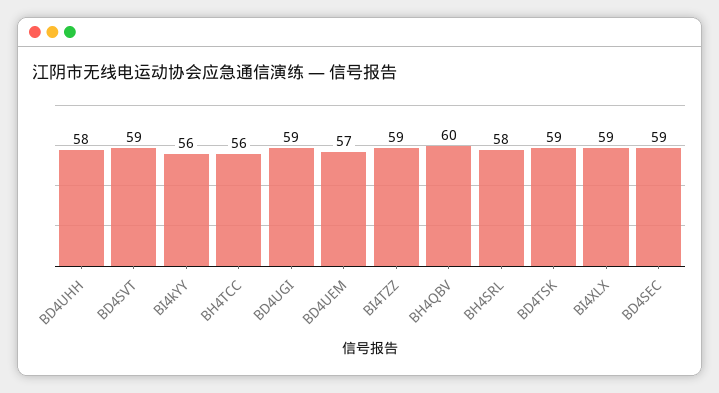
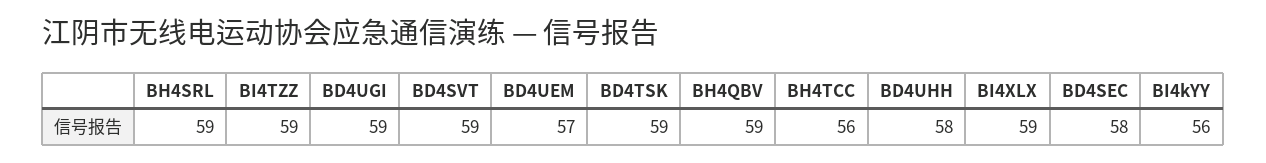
BH4QBV: 60 -> 59
BH4SRL: 58 -> 59
BD4SEC: 59 -> 58

